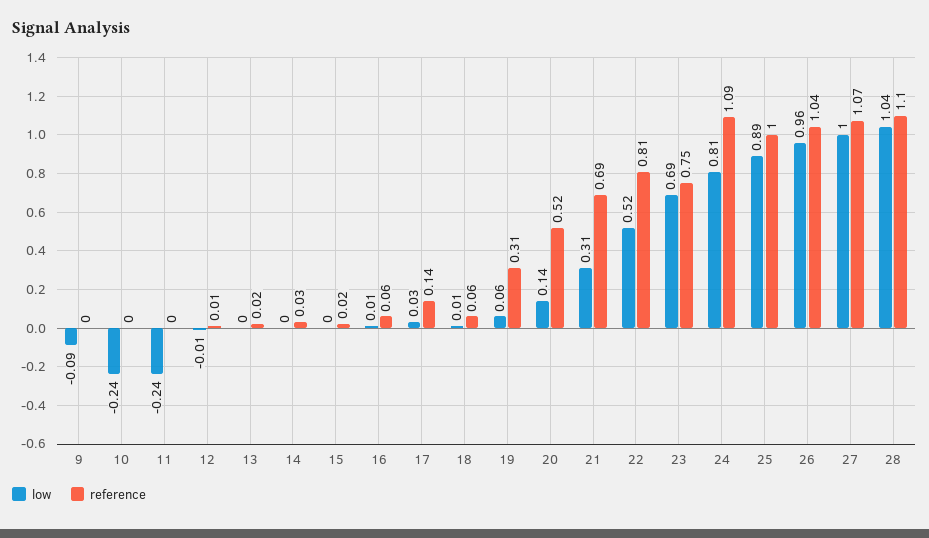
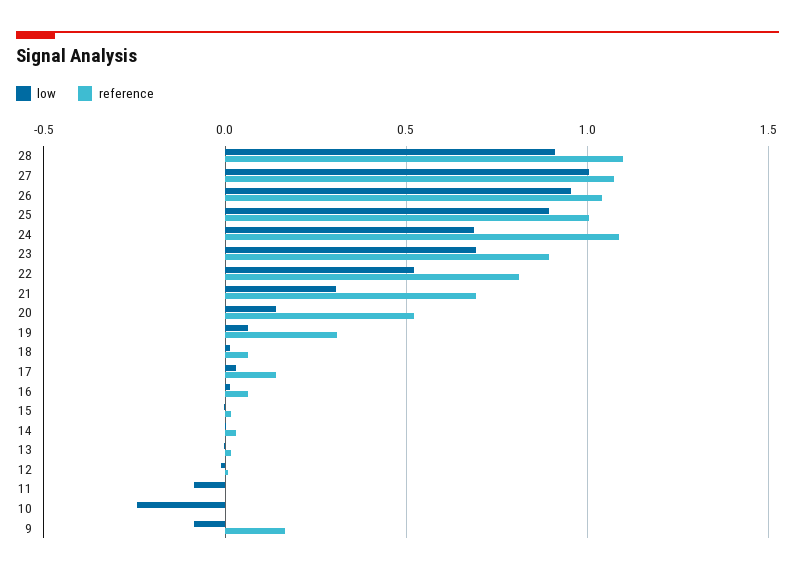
reference, 9: 0 -> 0.15
low, 11: -0.24 -> -0.1
reference, 23: 0.75 -> 0.9
low, 24: 0.81 -> 0.7
low, 28: 1.04 -> 0.9

